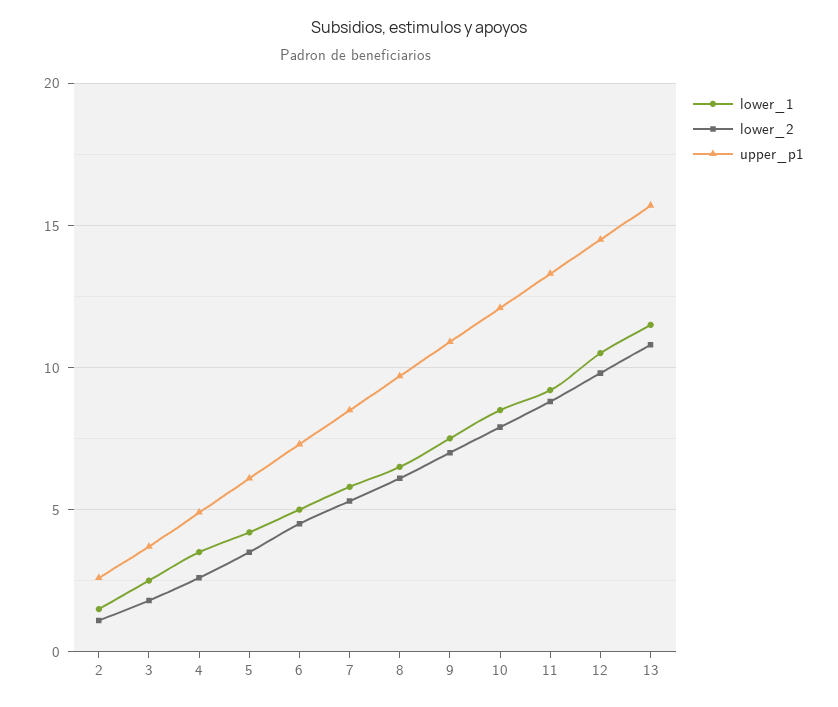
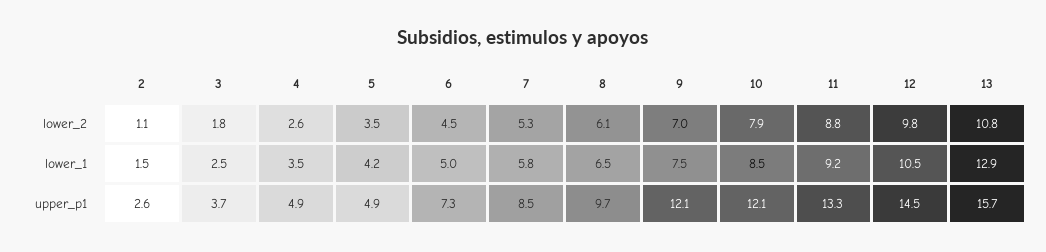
upper_p1, 5: 6 -> 4.9
upper_p1, 9: 11 -> 12.1
lower_1, 13: 11.5 -> 12.9

